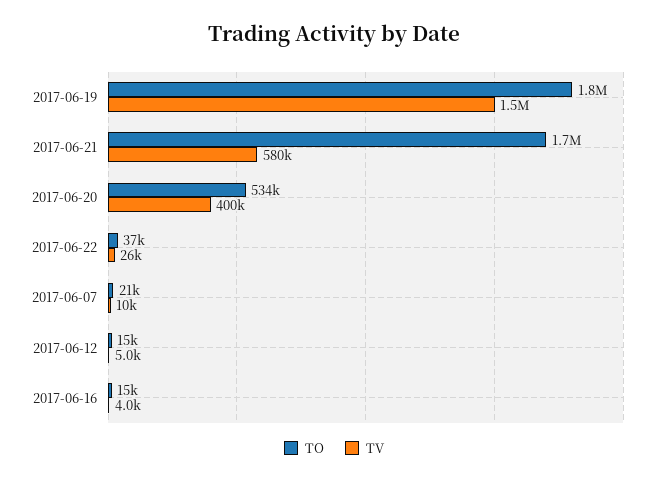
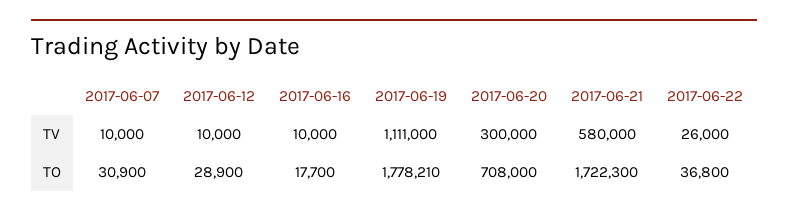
TV, 2017-06-19: 1500000 -> 1111000
TO, 2017-06-20: 534000 -> 708000
TV, 2017-06-20: 400000 -> 300000
TO, 2017-06-07: 21000 -> 30900
TO, 2017-06-12: 15000 -> 28900
TV, 2017-06-12: 5000 -> 10000
TO, 2017-06-16: 15000 -> 17700
TV, 2017-06-16: 4000 -> 10000

